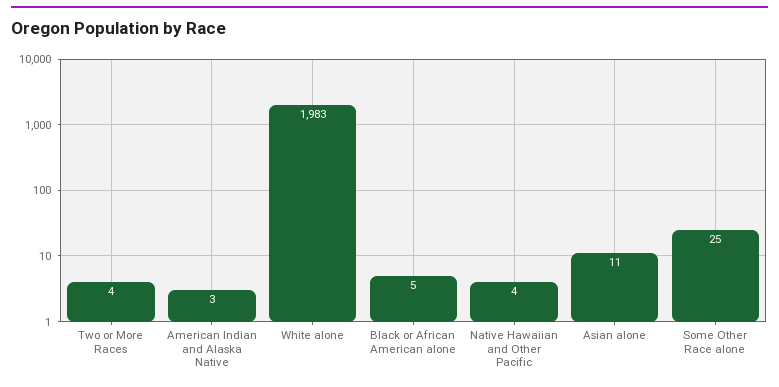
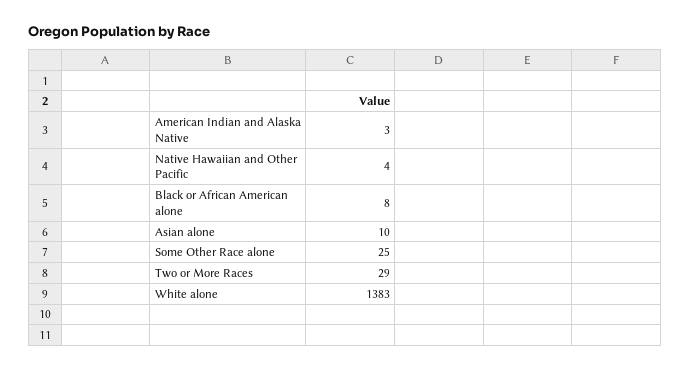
Two or More Races: 4 -> 29
White alone: 1983 -> 1383
Black or African American alone: 5 -> 8
Asian alone: 11 -> 10

